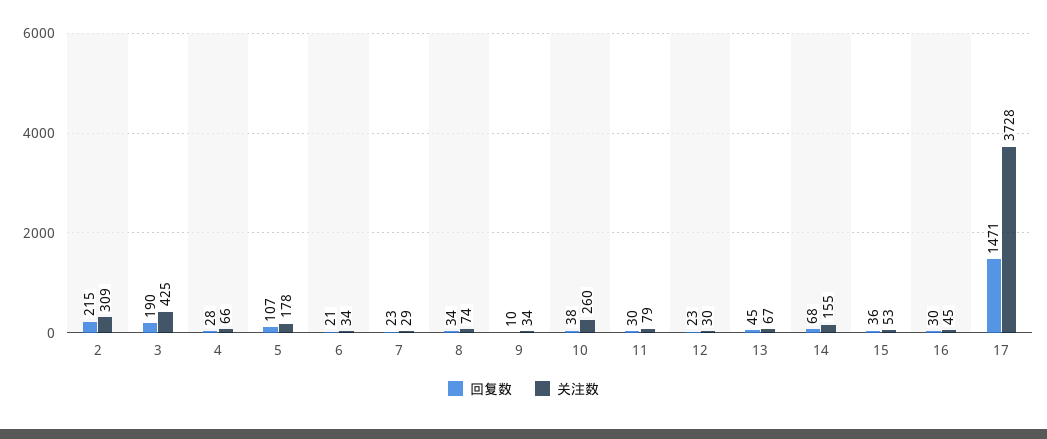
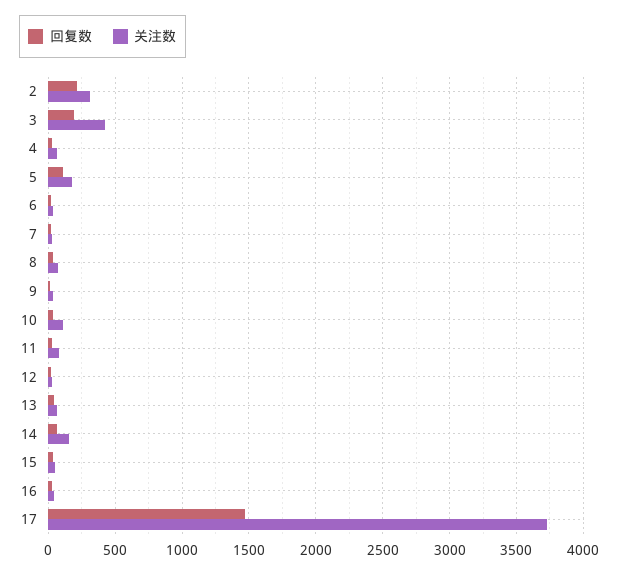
关注数, 10: 260 -> 100

